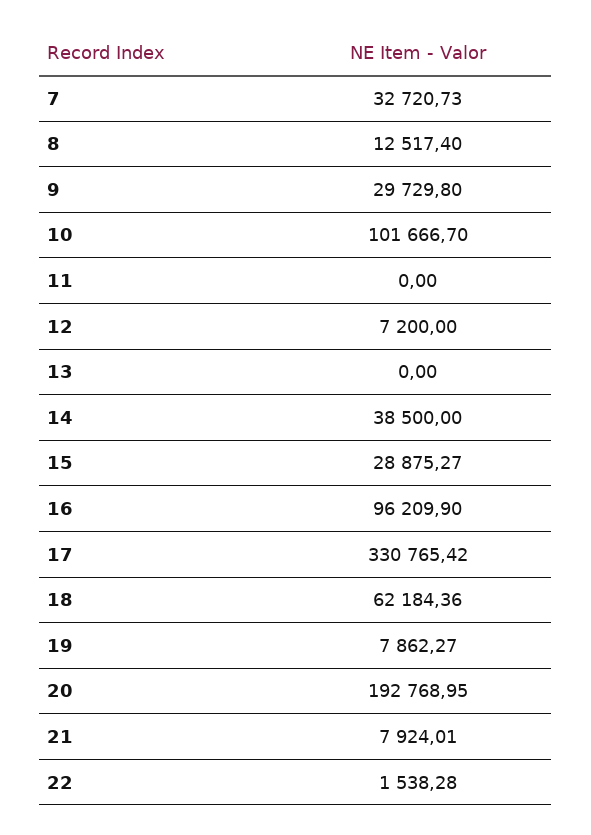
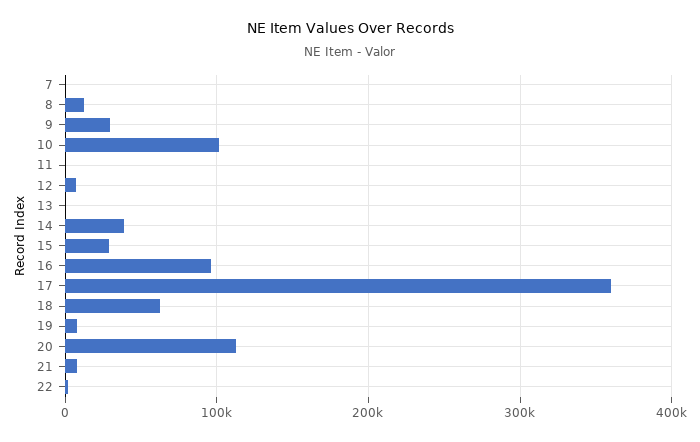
7: 32720.73 -> 0
17: 330765.42 -> 360000
20: 192768.95 -> 110000

